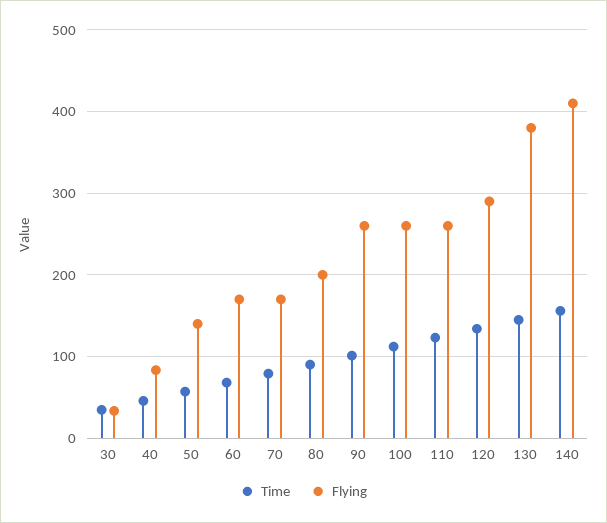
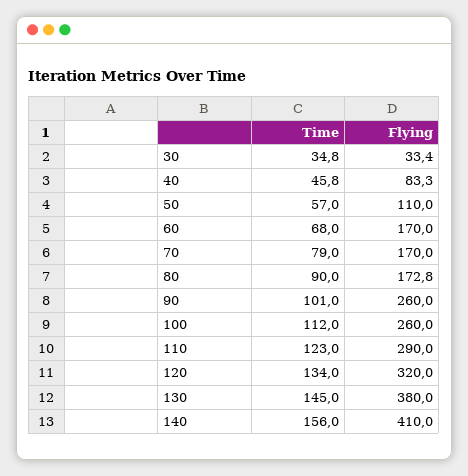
Flying, 50: 140 -> 110
Flying, 80: 200 -> 172.8
Flying, 110: 260 -> 290
Flying, 120: 290 -> 320

